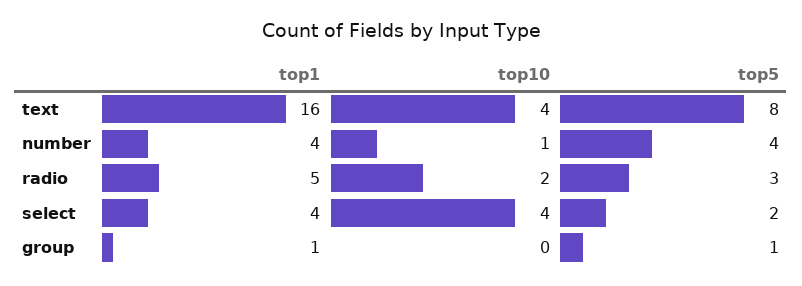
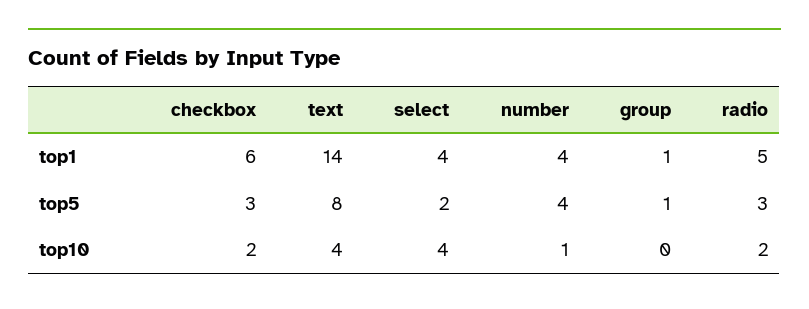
top1, text: 16 -> 14
top1, checkbox: none -> 6
top5, checkbox: none -> 3
top10, checkbox: none -> 2

